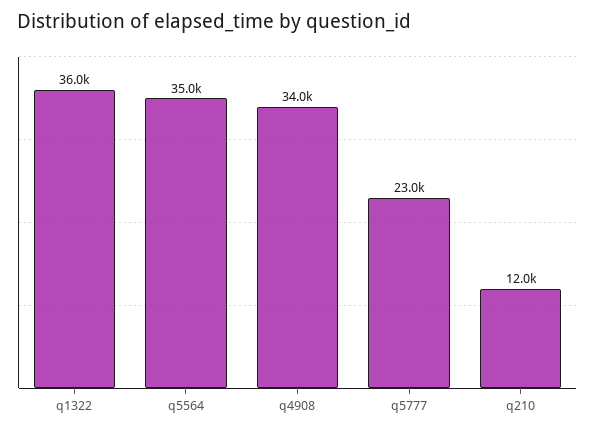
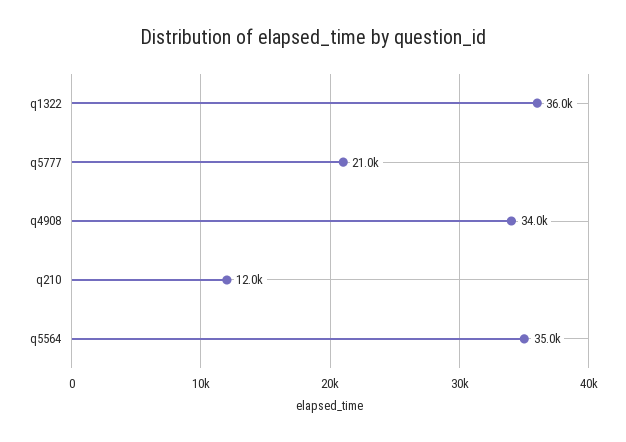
q5777: 23000 -> 21000

